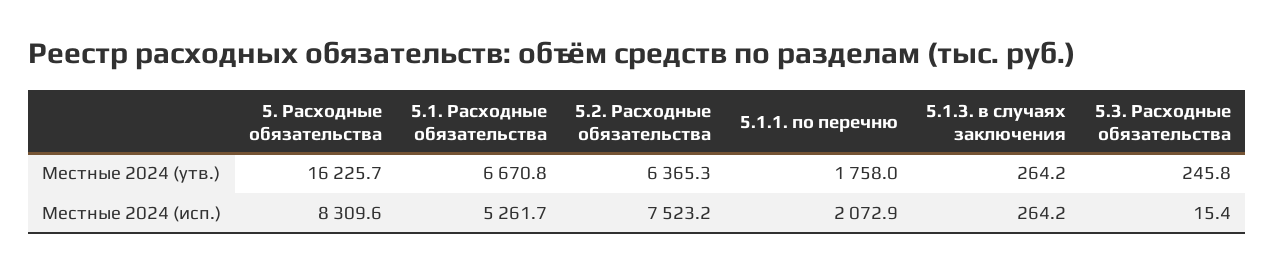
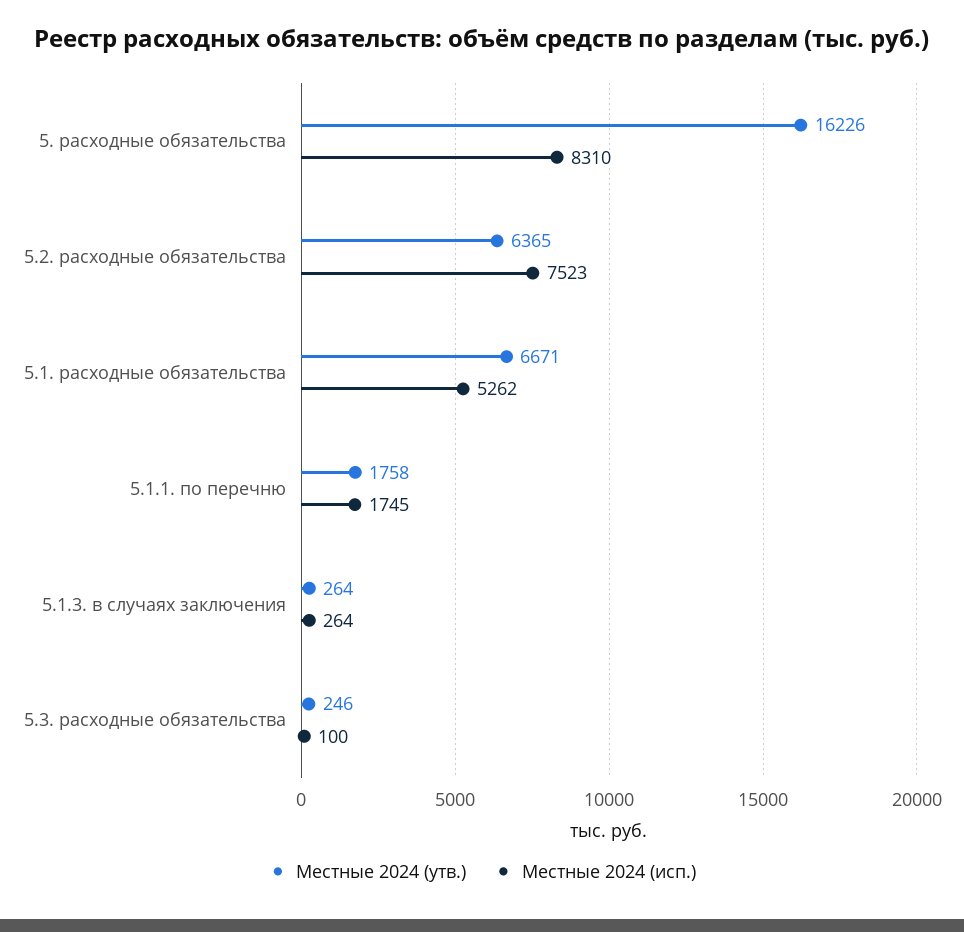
Местные 2024 (исп.), 5.1.1. по перечню: 2072.9 -> 1745
Местные 2024 (исп.), 5.3. Расходные обязательства: 15.4 -> 100

